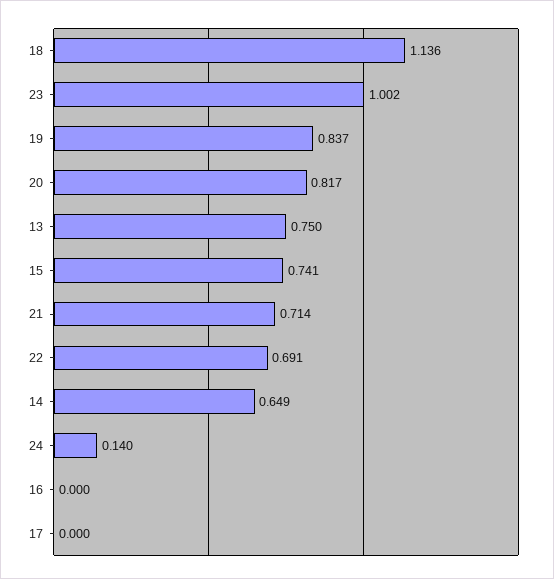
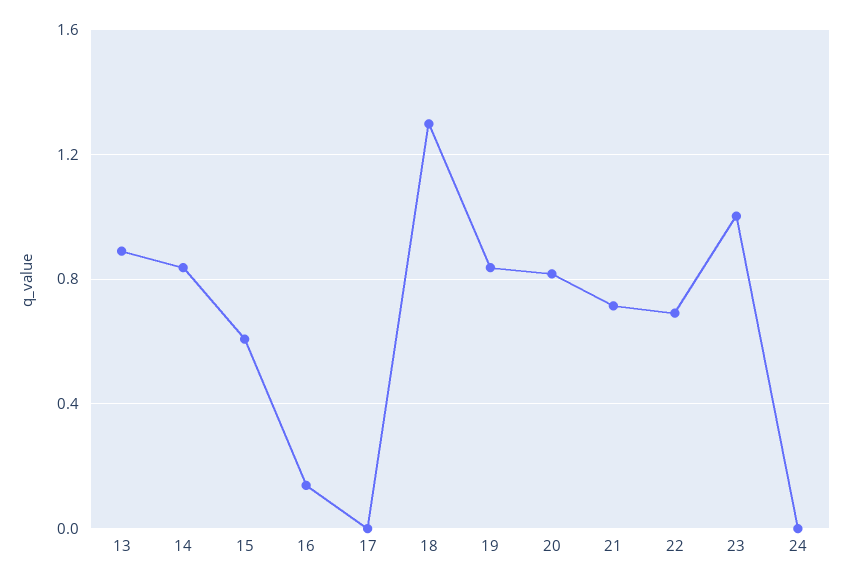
18: 1.136 -> 1.3
13: 0.75 -> 0.9
15: 0.741 -> 0.6
14: 0.649 -> 0.85
24: 0.14 -> 0
16: 0 -> 0.15

